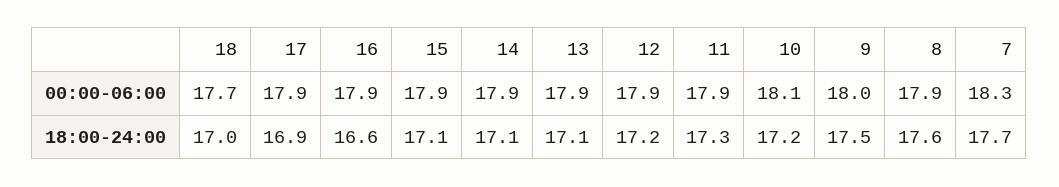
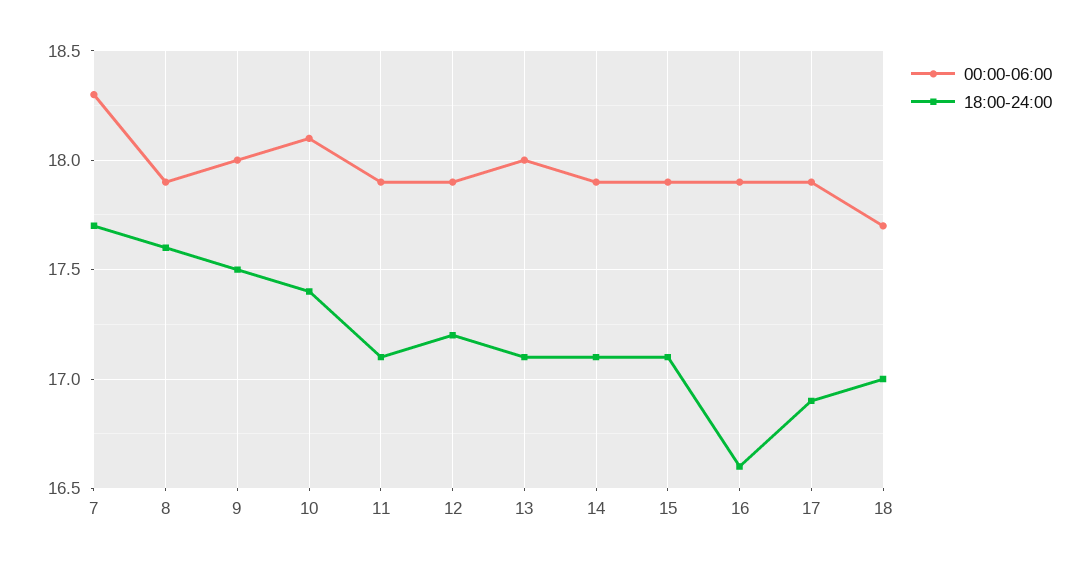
00:00-06:00, 13: 17.9 -> 18
18:00-24:00, 11: 17.3 -> 17.1
18:00-24:00, 10: 17.2 -> 17.4

